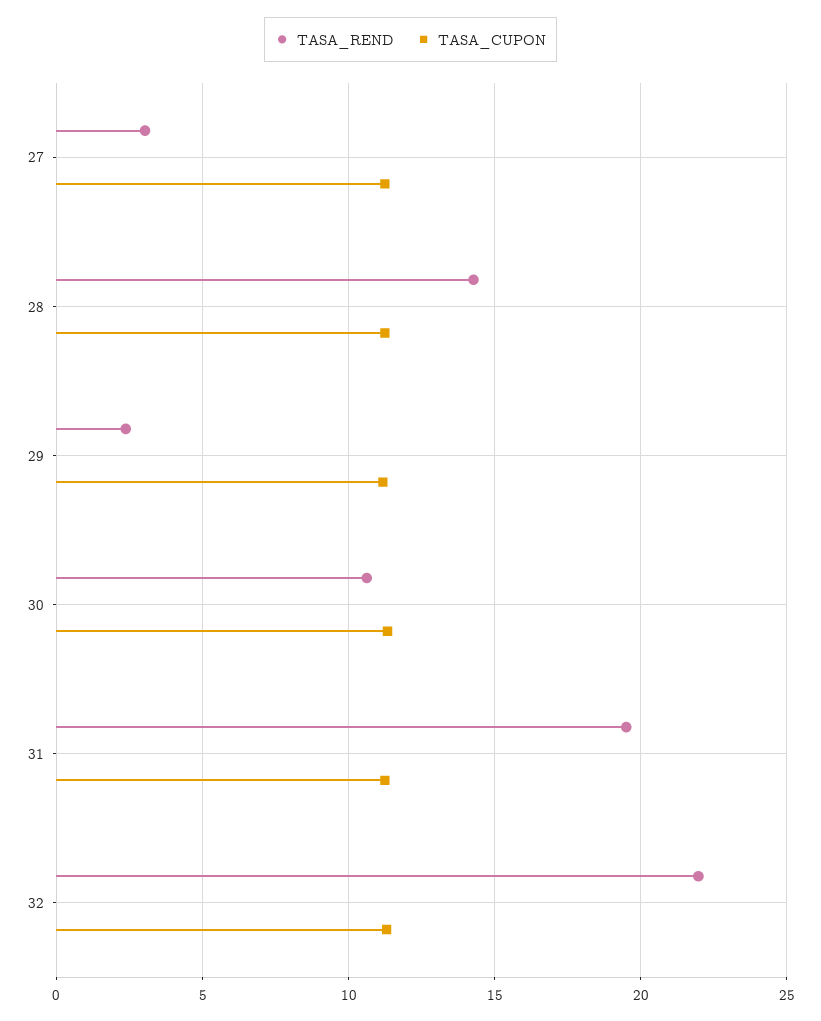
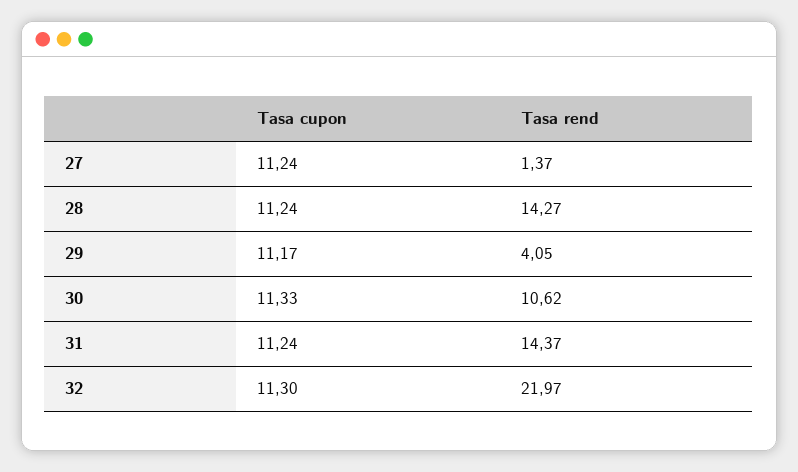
TASA_REND, 27: 3 -> 1.37
TASA_REND, 29: 2.5 -> 4.05
TASA_REND, 31: 19.5 -> 14.37

